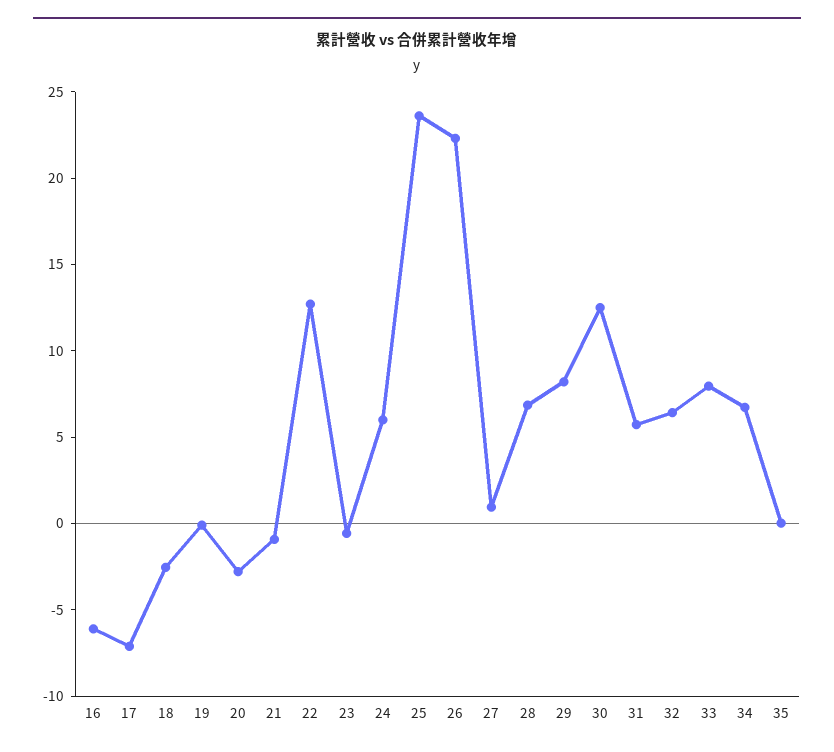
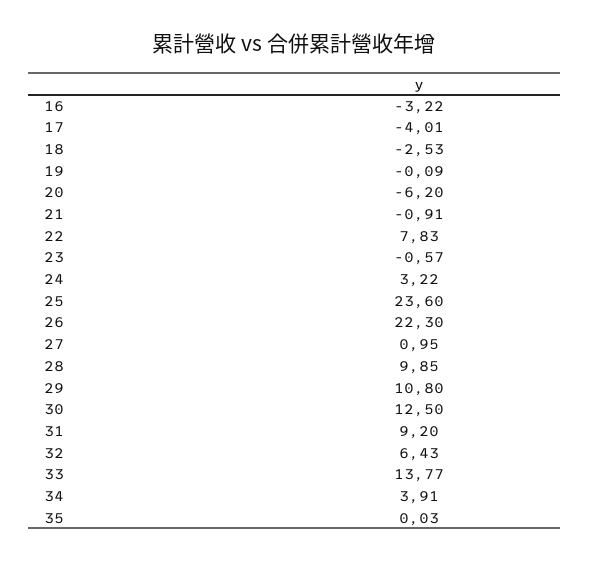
16: -6 -> -3.22
17: -7 -> -4.01
20: -3 -> -6.2
22: 13 -> 7.83
24: 6 -> 3.22
28: 7 -> 9.85
29: 8 -> 10.8
31: 6 -> 9.2
33: 8 -> 13.77
34: 7 -> 3.91

